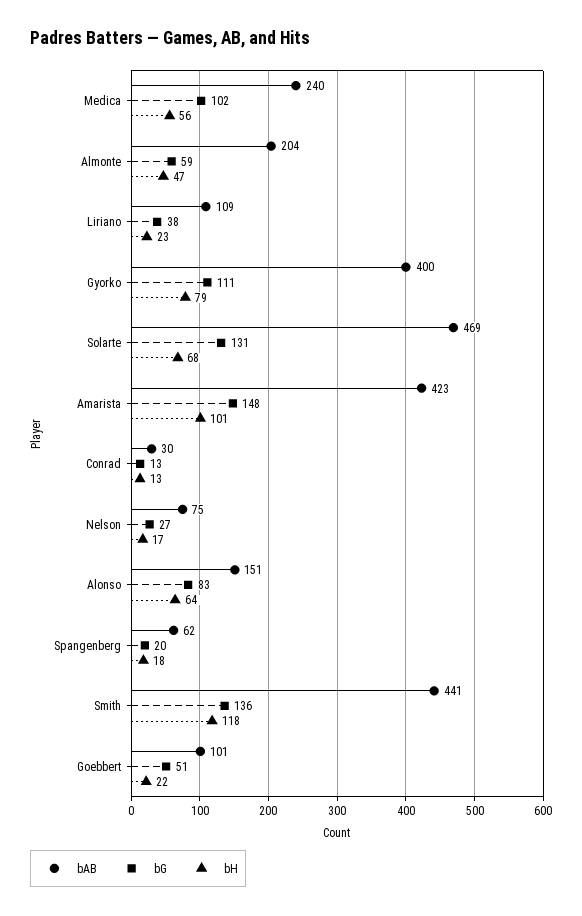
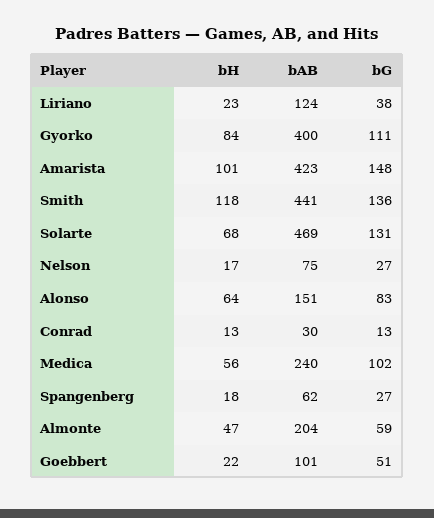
bAB, Liriano: 109 -> 124
bH, Gyorko: 79 -> 84
bG, Spangenberg: 20 -> 27

